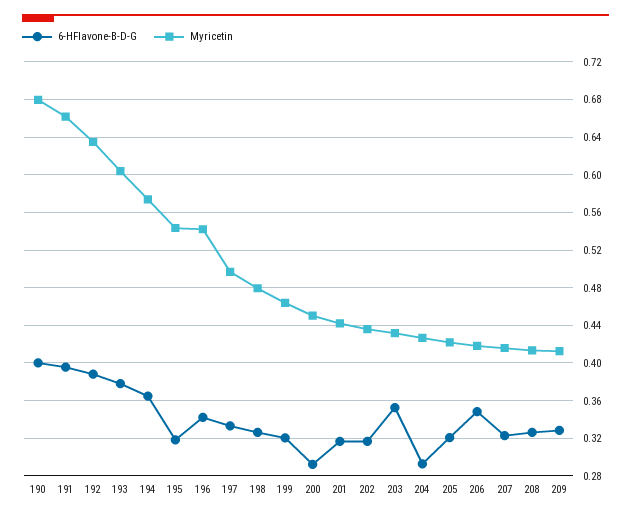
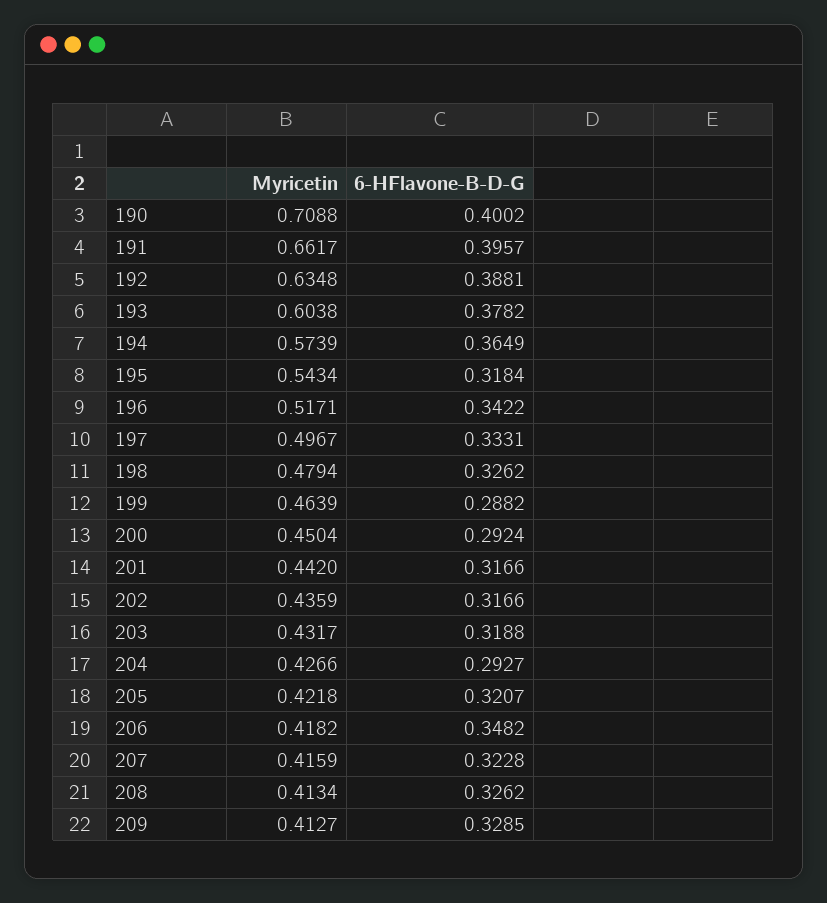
Myricetin, 190: 0.68 -> 0.7088
Myricetin, 196: 0.54 -> 0.5171
6-HFlavone-B-D-G, 199: 0.32 -> 0.2882
6-HFlavone-B-D-G, 203: 0.35 -> 0.3188

